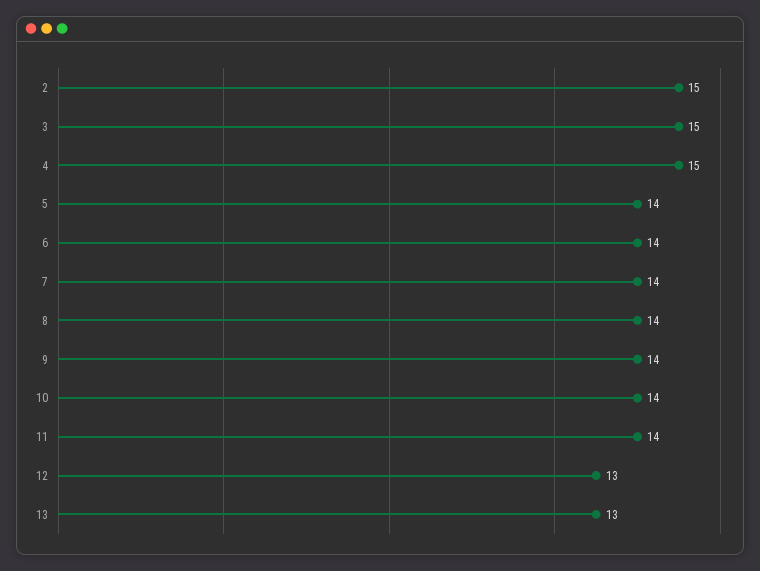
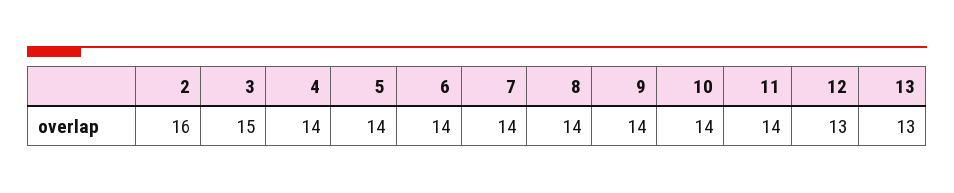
2: 15 -> 16
4: 15 -> 14

